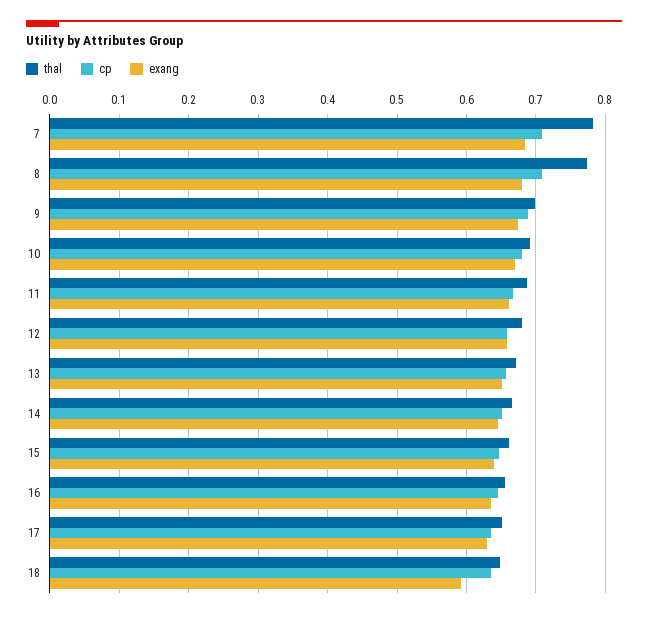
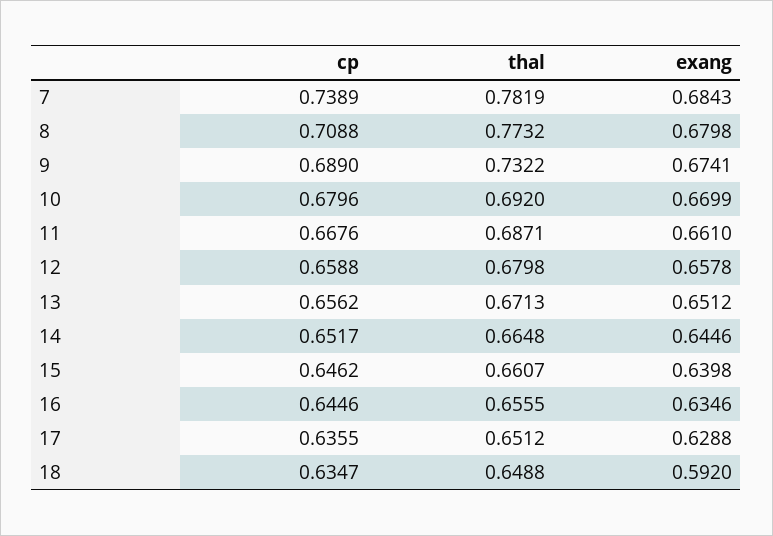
cp, 7: 0.71 -> 0.7389
thal, 9: 0.7 -> 0.7322

